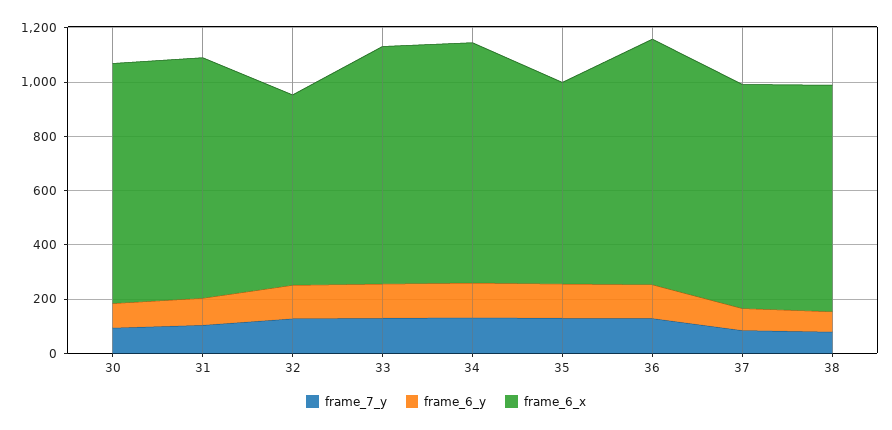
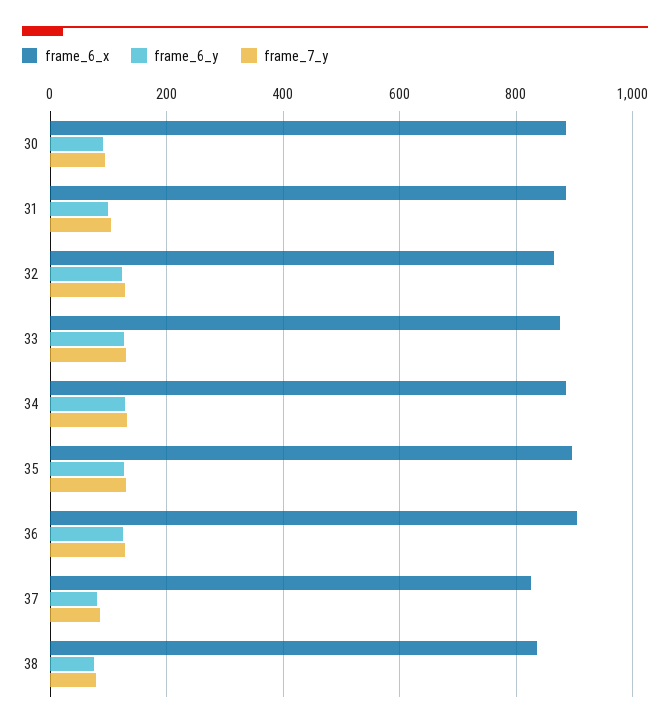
frame_6_x, 32: 700 -> 860
frame_6_x, 35: 750 -> 900

